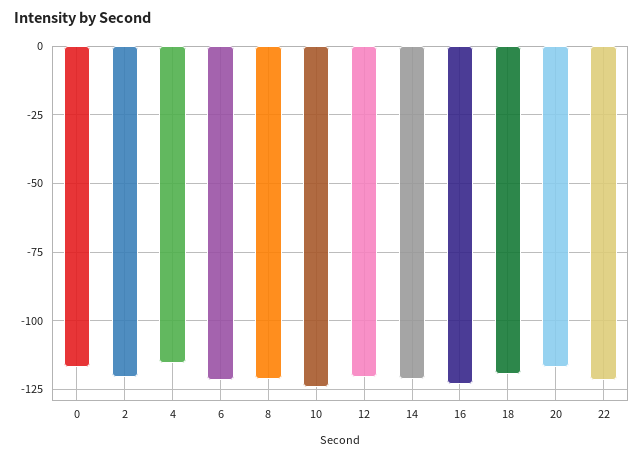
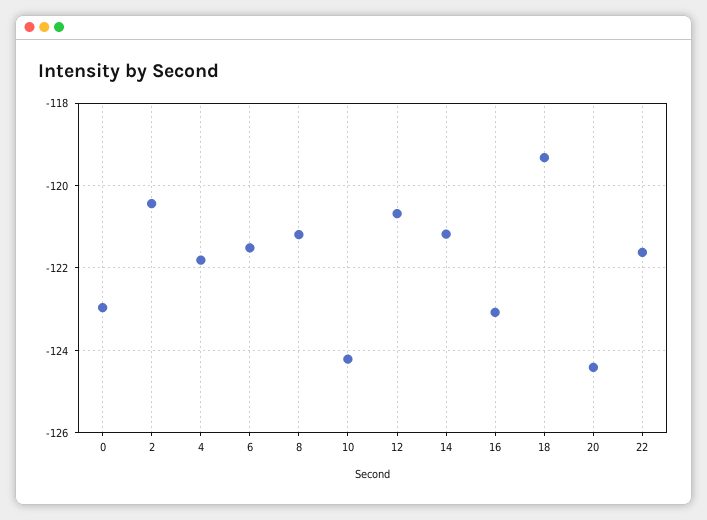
0: -117.5 -> -123
4: -115 -> -121.8
20: -117.5 -> -124.4

